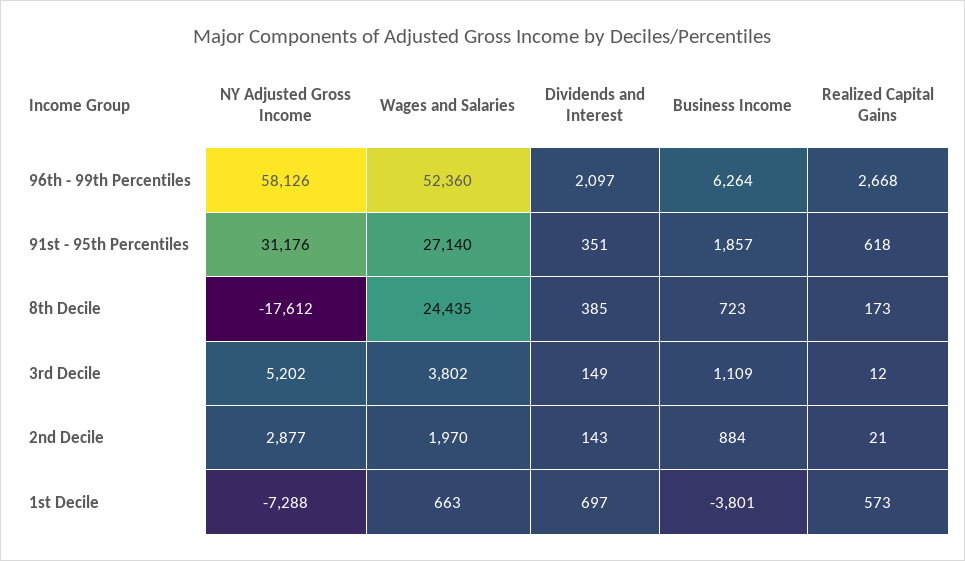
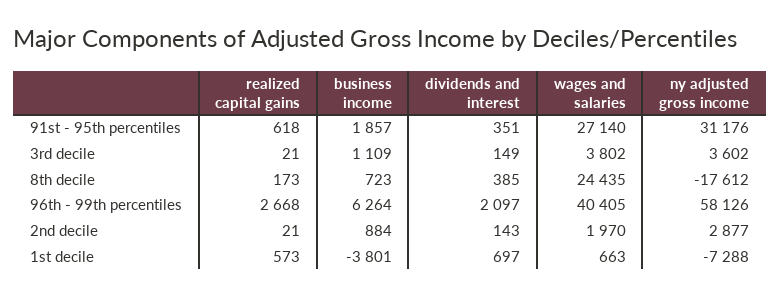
Wages and Salaries, 96th - 99th Percentiles: 52360 -> 40405
NY Adjusted Gross Income, 3rd Decile: 5202 -> 3602
Realized Capital Gains, 3rd Decile: 12 -> 21

